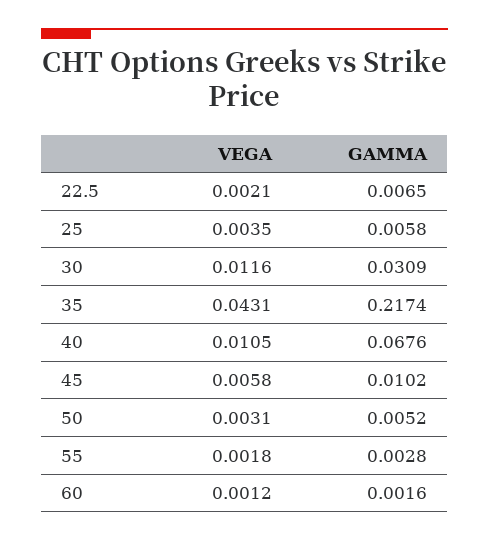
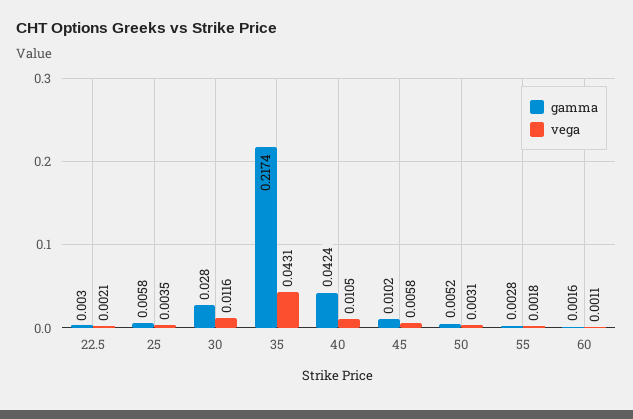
GAMMA, 22.5: 0.0065 -> 0.003
GAMMA, 30: 0.0309 -> 0.028
GAMMA, 40: 0.0676 -> 0.0424
VEGA, 60: 0.0012 -> 0.0011

